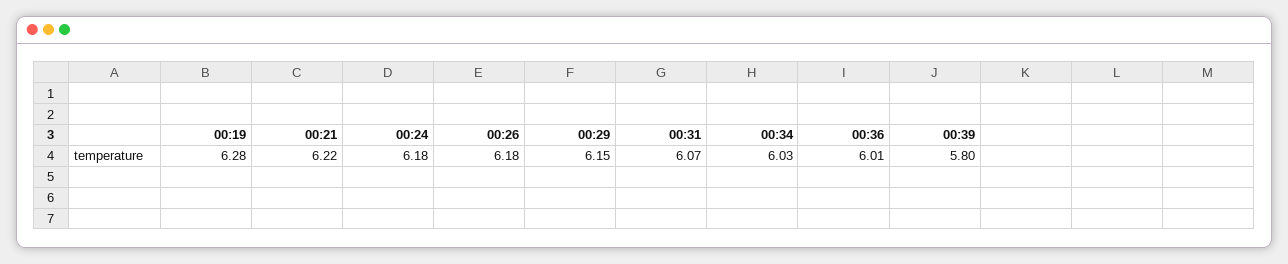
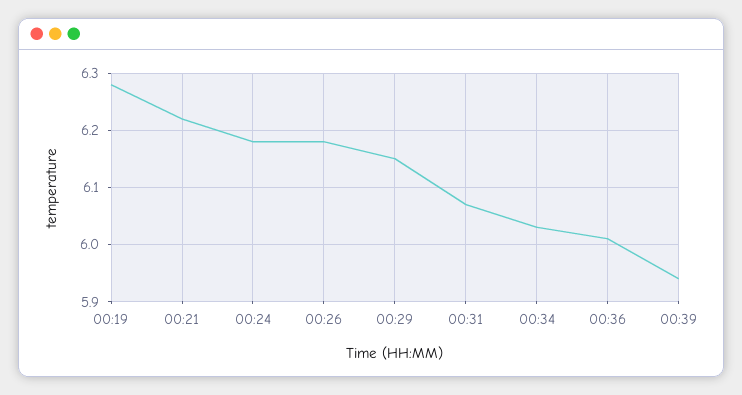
00:39: 5.8 -> 5.95

